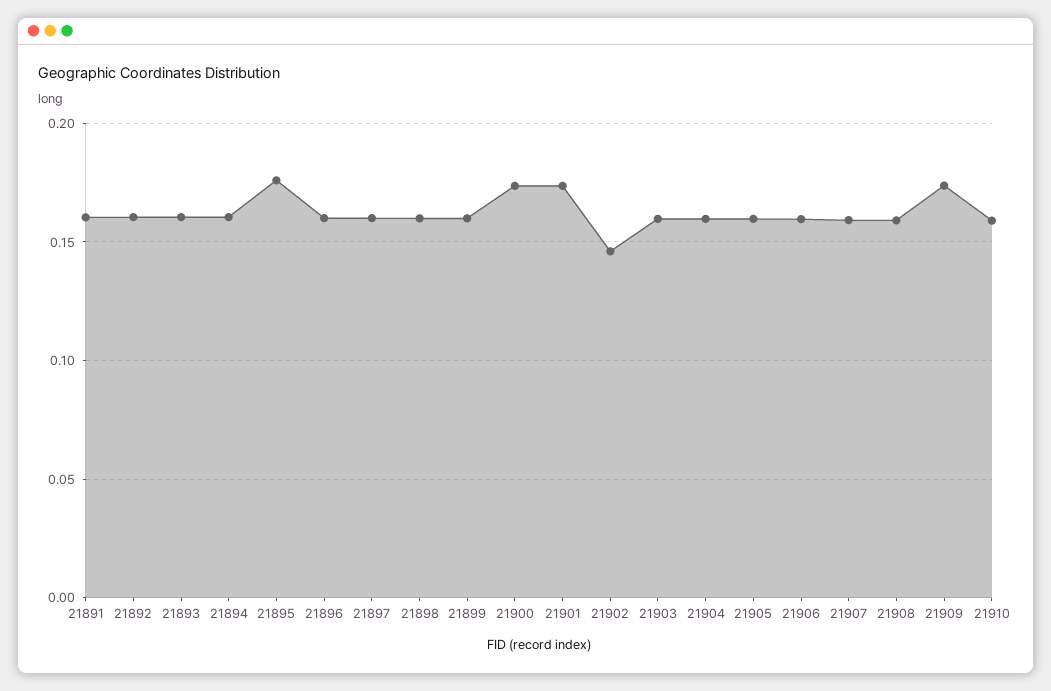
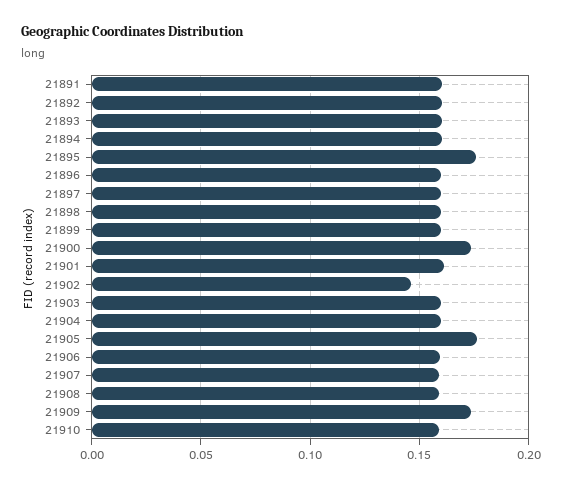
21901: 0.175 -> 0.16
21905: 0.16 -> 0.175

